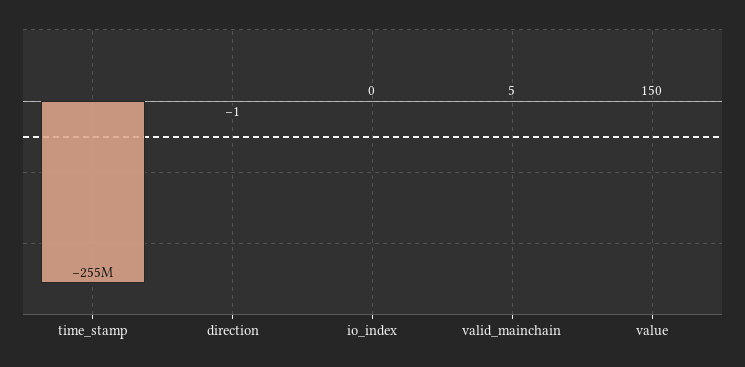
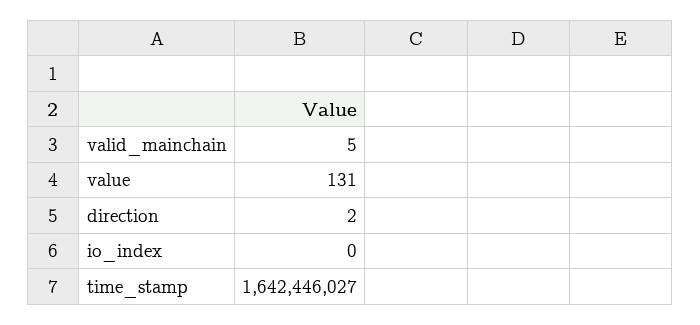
time_stamp: -255000000 -> 1642446027
direction: -1 -> 2
value: 150 -> 131

